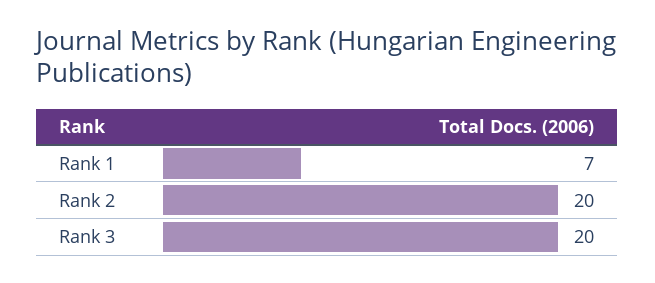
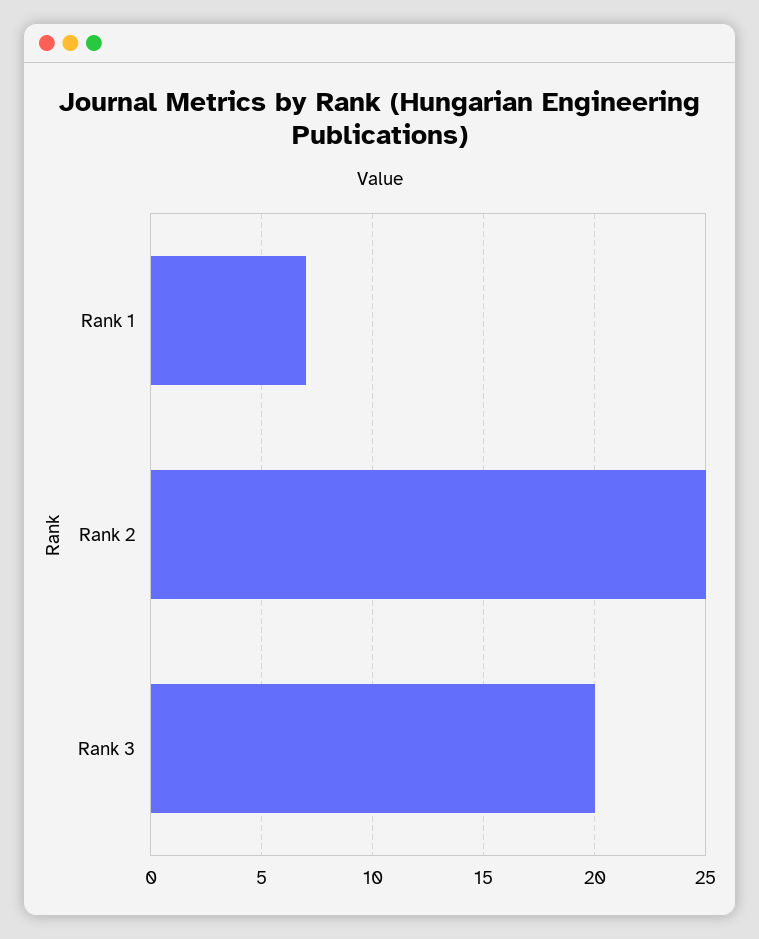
Rank 2: 20 -> 25

